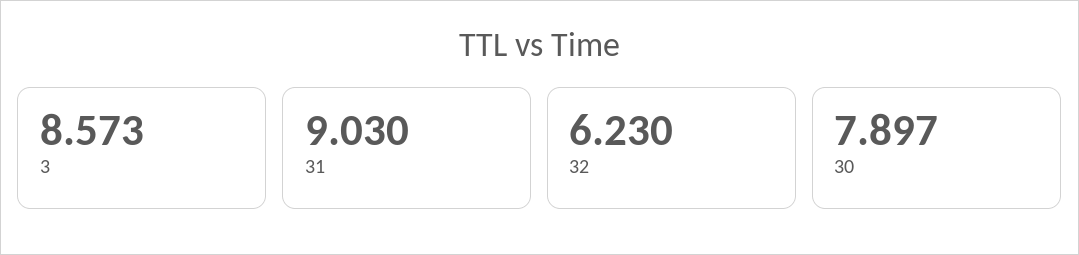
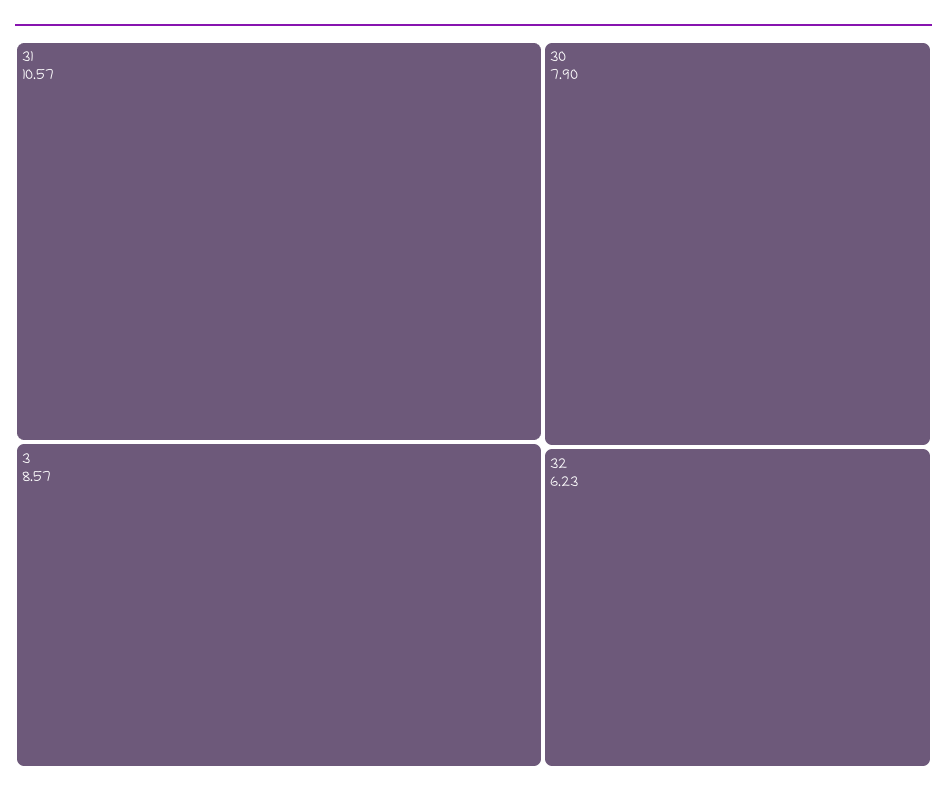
31: 9.03 -> 10.57

